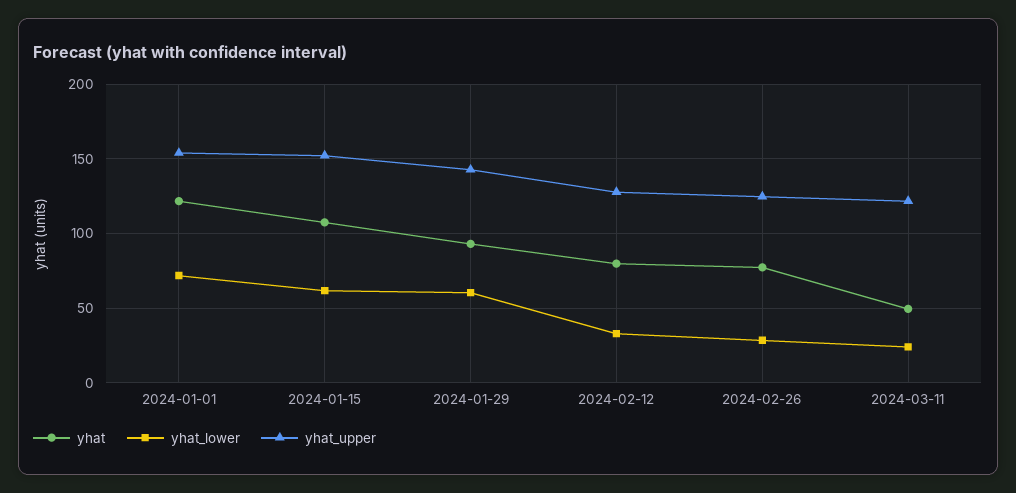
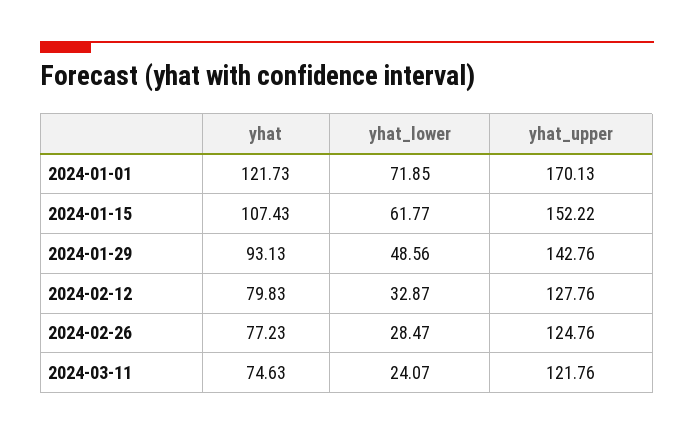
yhat_upper, 2024-01-01: 155 -> 170.13
yhat_lower, 2024-01-29: 60 -> 48.56
yhat, 2024-03-11: 50 -> 74.63

